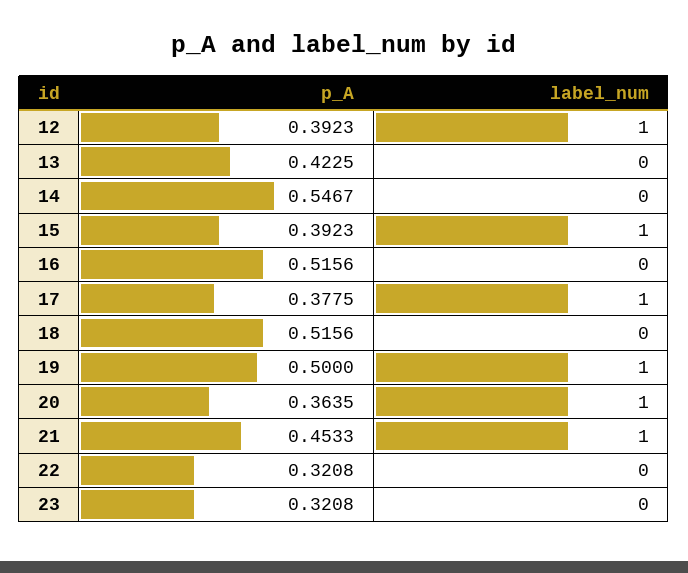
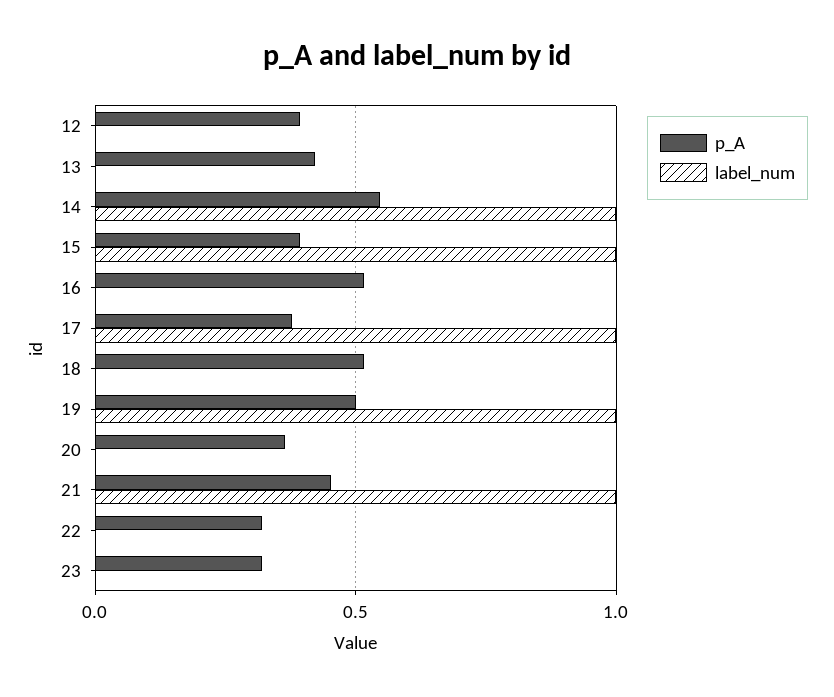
label_num, 12: 1 -> 0
label_num, 14: 0 -> 1
label_num, 20: 1 -> 0

